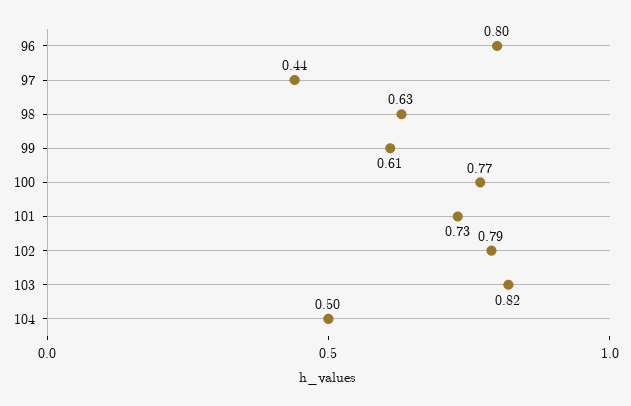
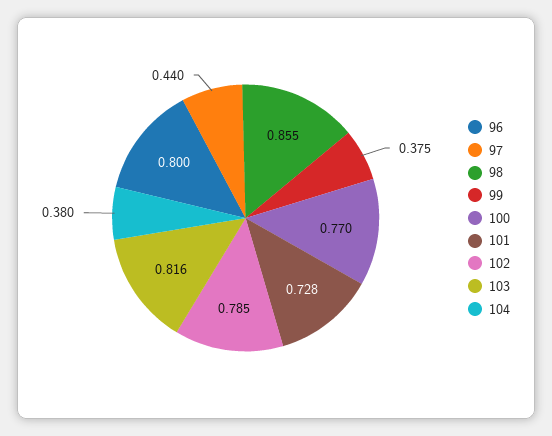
98: 0.63 -> 0.855
99: 0.61 -> 0.375
104: 0.5 -> 0.38

